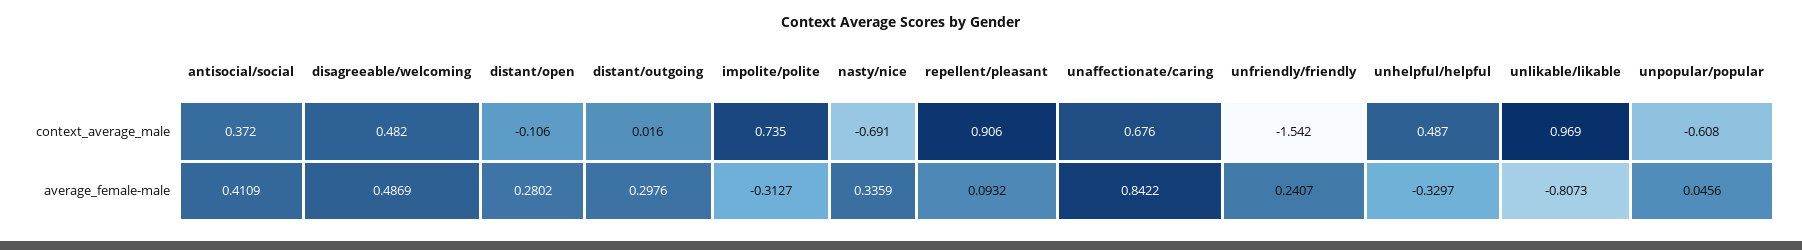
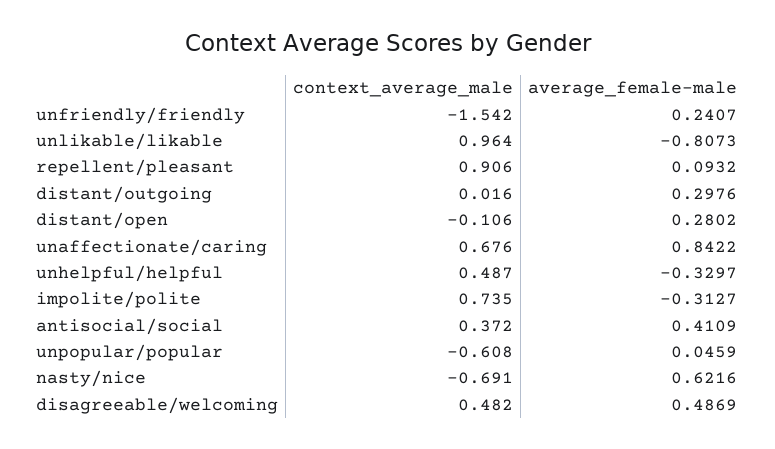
unlikable/likable, context_average_male: 0.969 -> 0.964
nasty/nice, average_female-male: 0.3359 -> 0.6216
unpopular/popular, average_female-male: 0.0456 -> 0.0459

